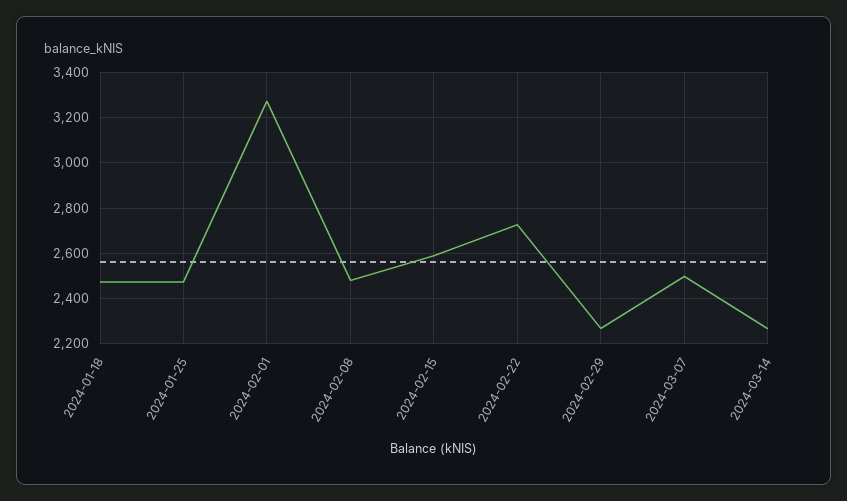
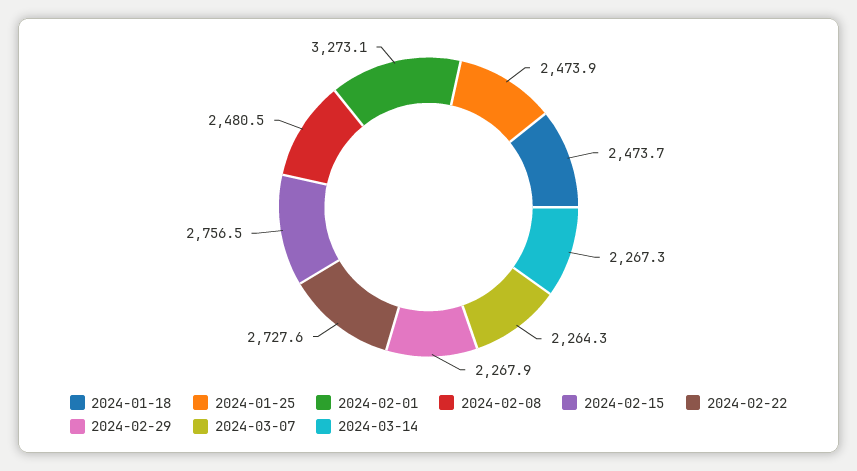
2024-02-15: 2600 -> 2756.5
2024-03-07: 2500 -> 2264.3

